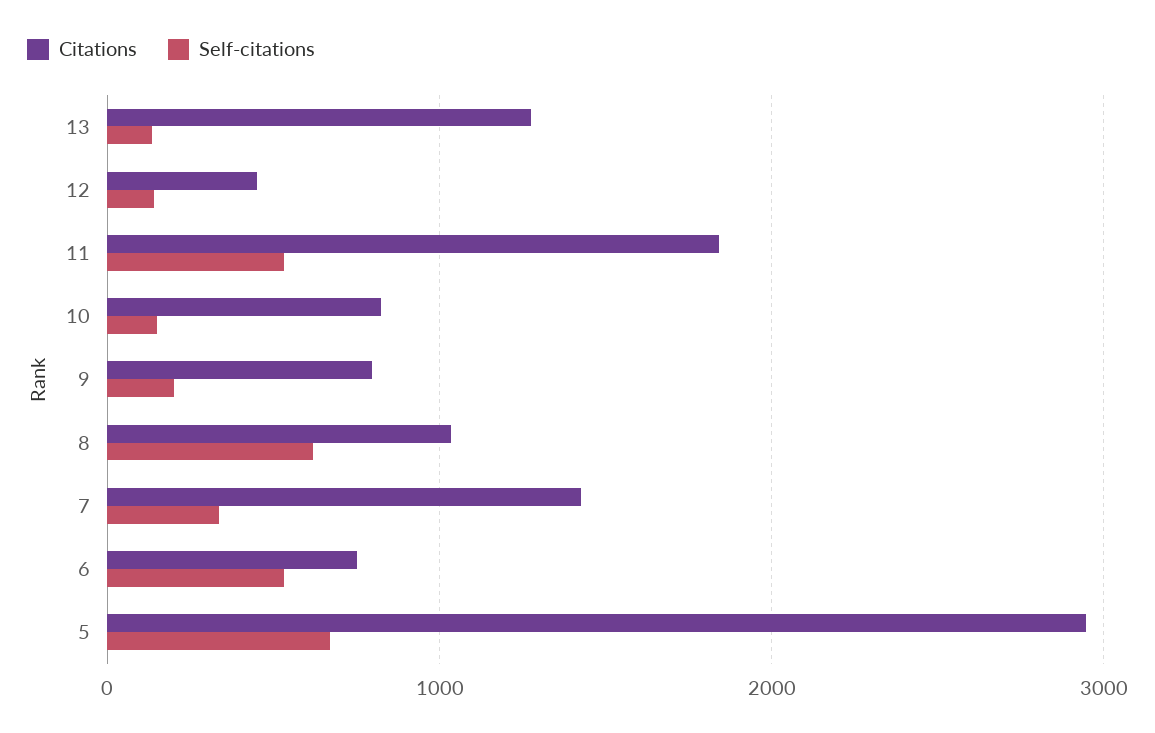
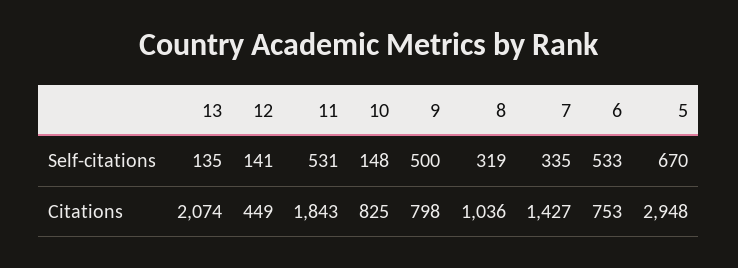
Citations, 13: 1300 -> 2074
Self-citations, 9: 200 -> 500
Self-citations, 8: 600 -> 319

